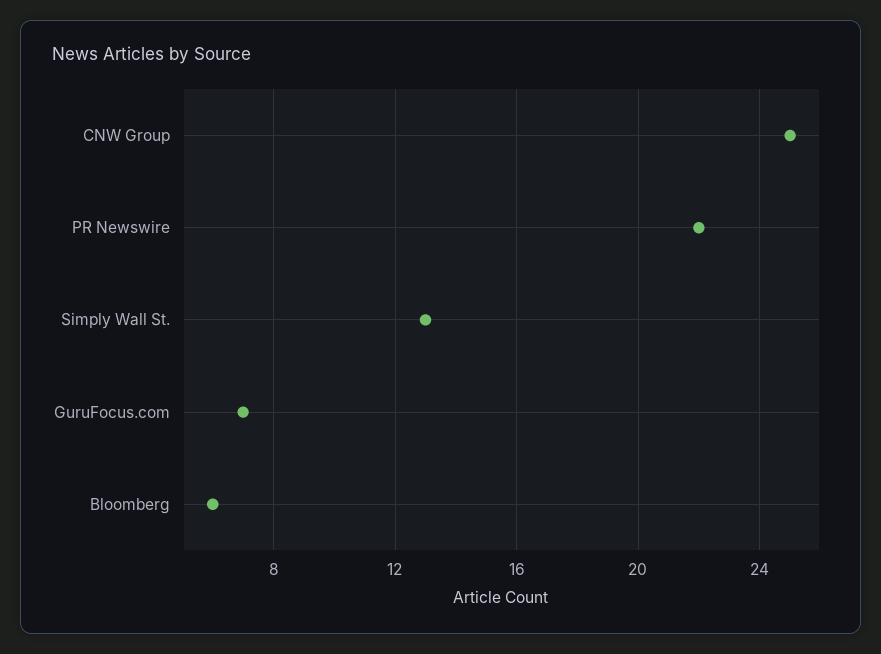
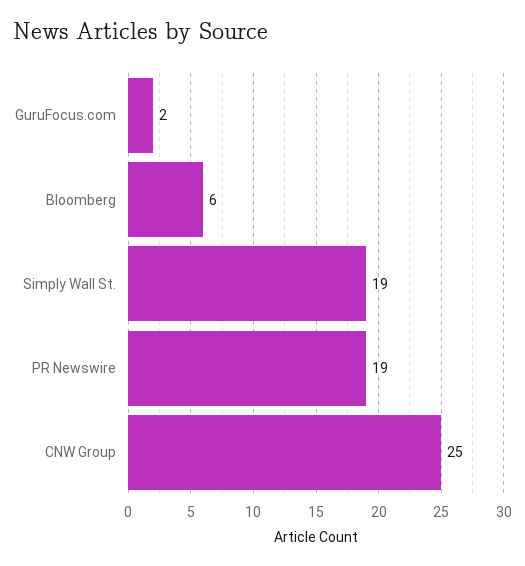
PR Newswire: 22 -> 19
Simply Wall St.: 13 -> 19
GuruFocus.com: 7 -> 2

